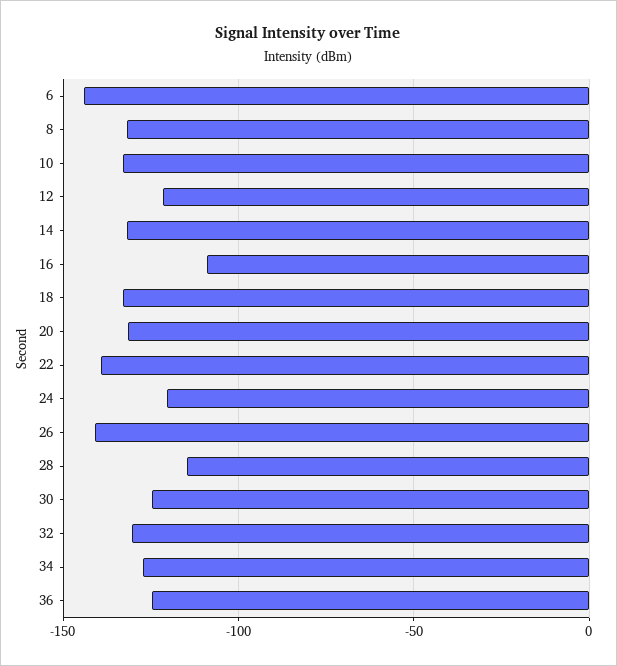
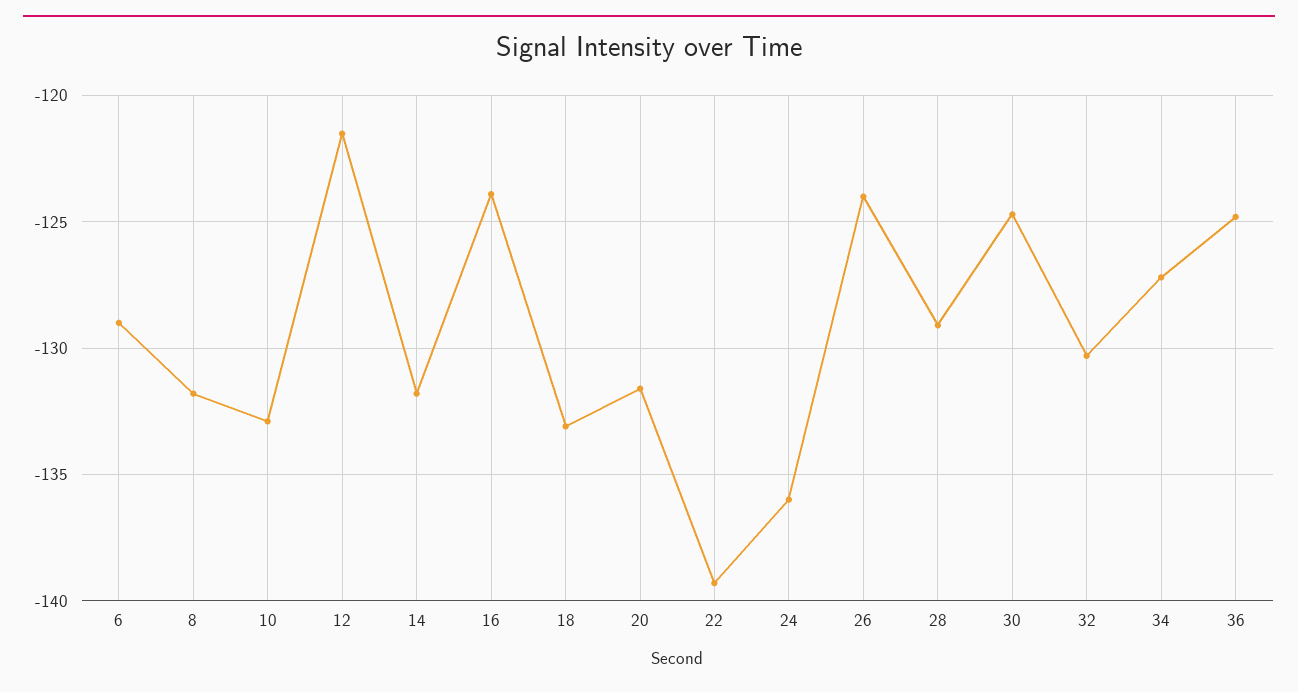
6: -145 -> -129
16: -110 -> -124
24: -120 -> -136
26: -140 -> -124
28: -115 -> -129

